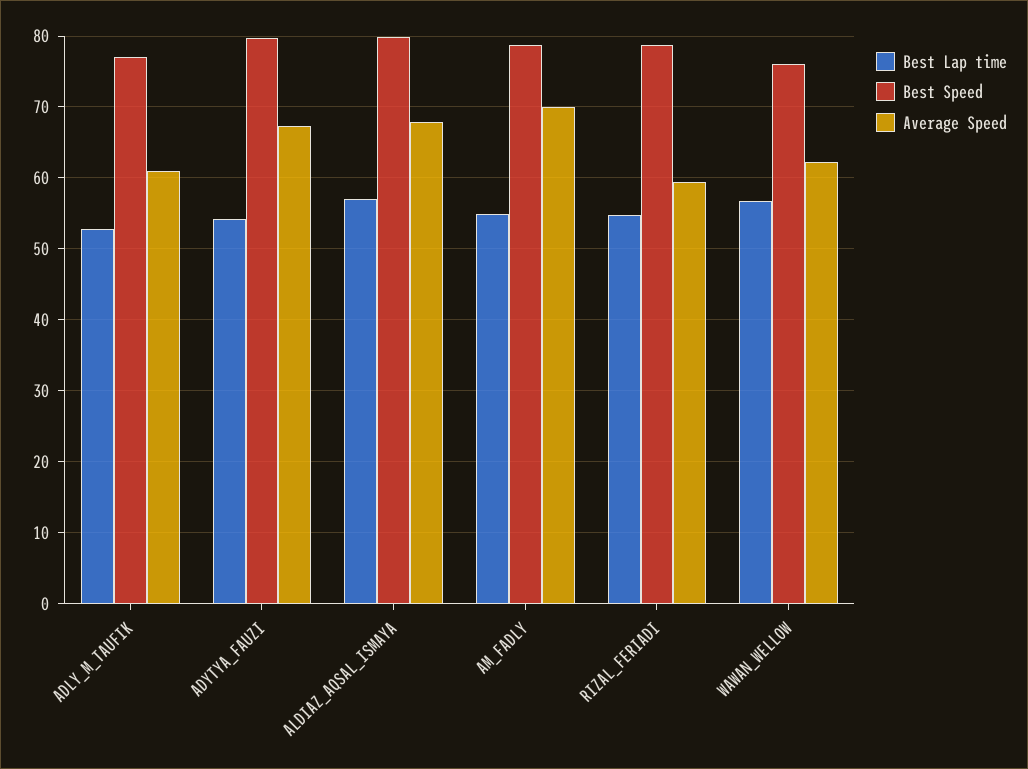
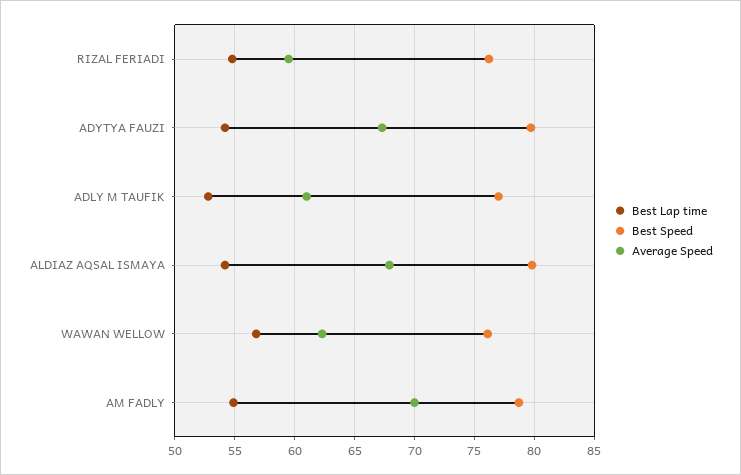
Best Lap time, ALDIAZ_AQSAL_ISMAYA: 57 -> 54
Best Speed, RIZAL_FERIADI: 79 -> 76

